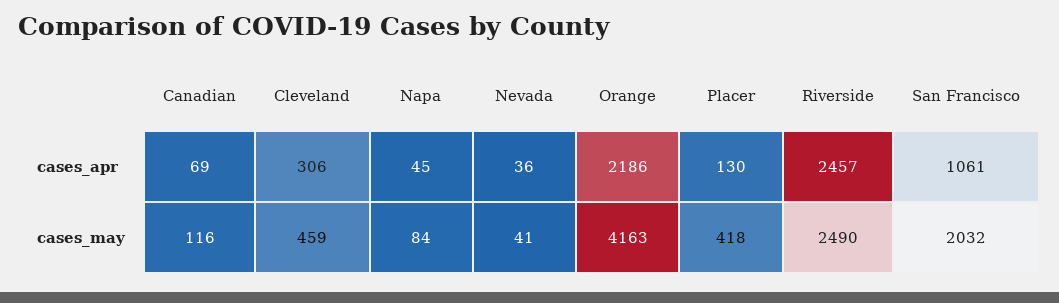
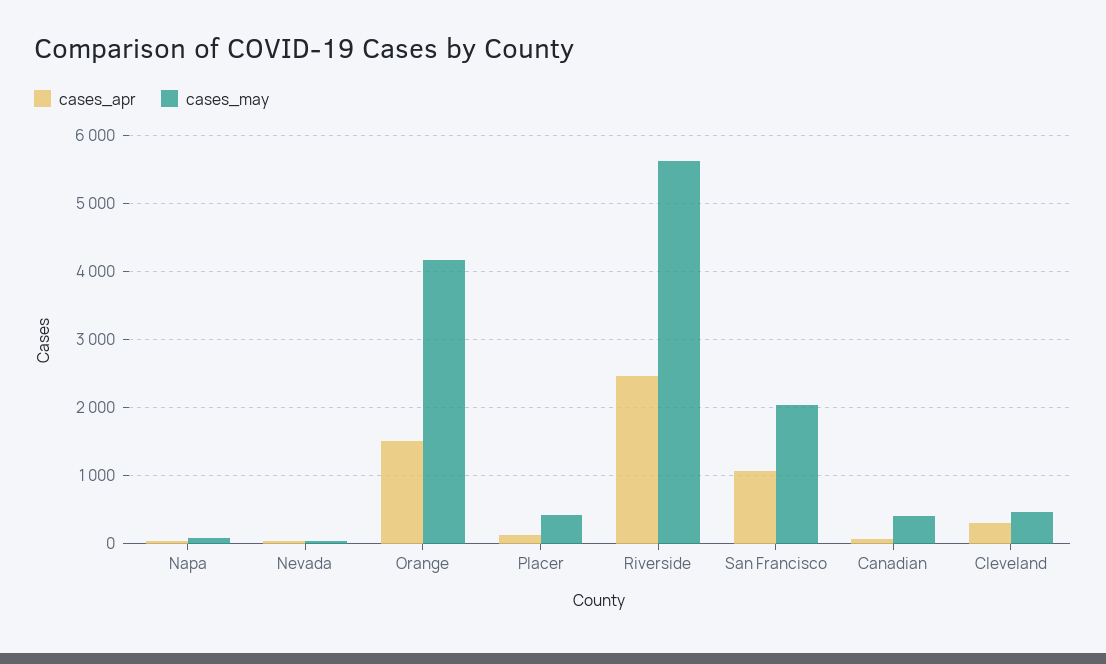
cases_apr, Orange: 2186 -> 1500
cases_may, Canadian: 116 -> 400
cases_may, Riverside: 2490 -> 5600

